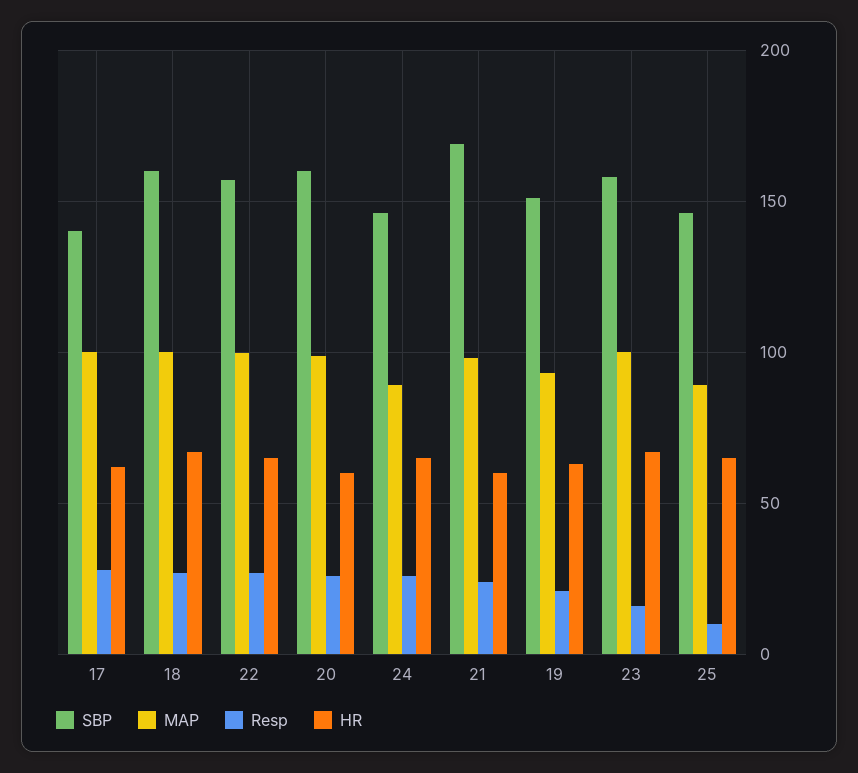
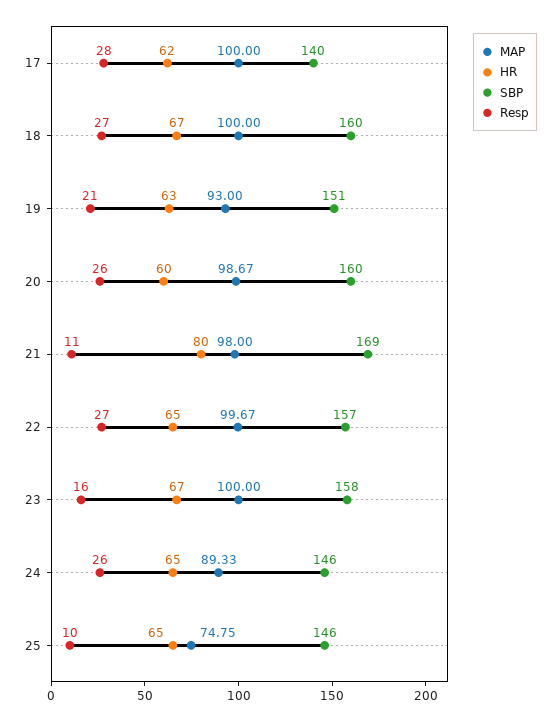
Resp, 21: 25 -> 11
HR, 21: 60 -> 80
MAP, 25: 90 -> 74.75

